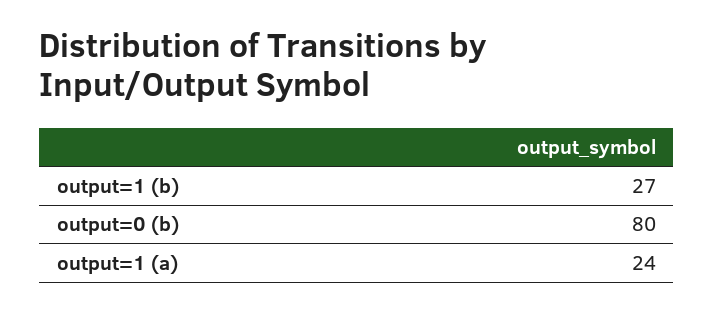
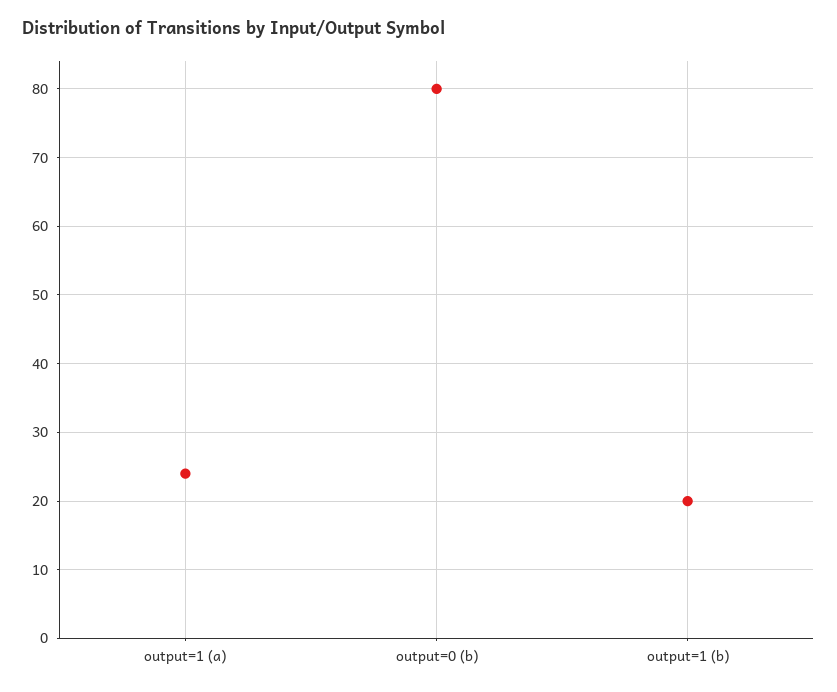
output=1 (b): 27 -> 20

